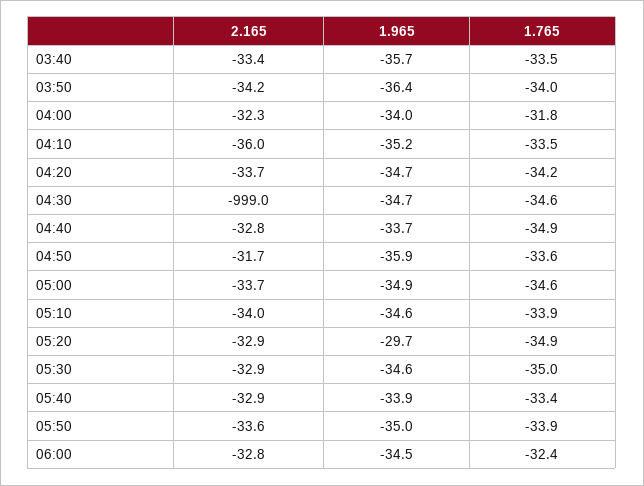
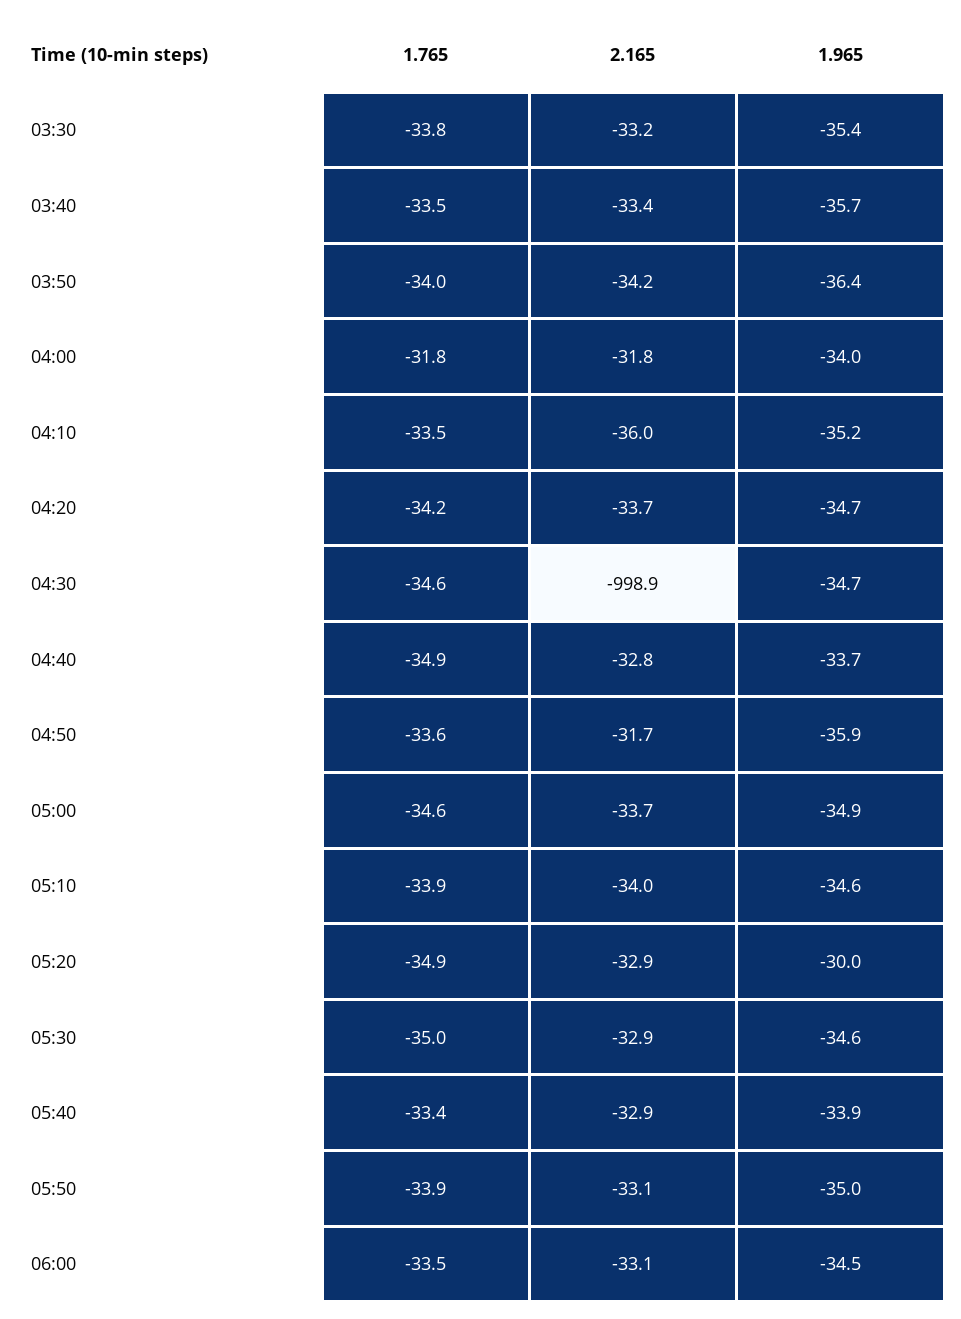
2.165, 04:00: -32.3 -> -31.8
2.165, 04:30: -999 -> -998.9
1.965, 05:20: -29.7 -> -30
2.165, 05:50: -33.6 -> -33.1
2.165, 06:00: -32.8 -> -33.1
1.765, 06:00: -32.4 -> -33.5
1.765, 03:30: none -> -33.8
2.165, 03:30: none -> -33.2
1.965, 03:30: none -> -35.4

